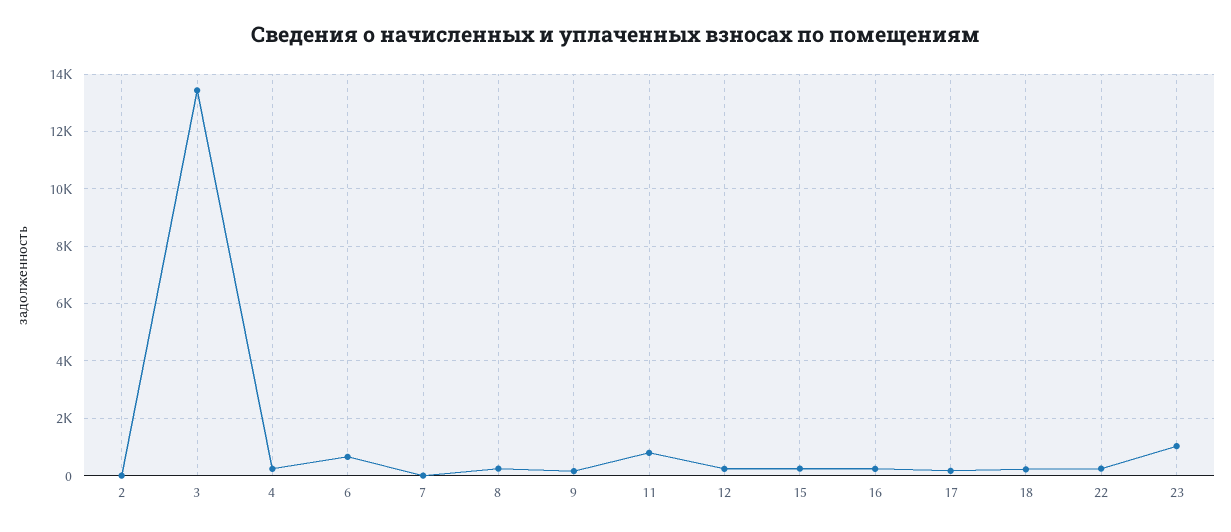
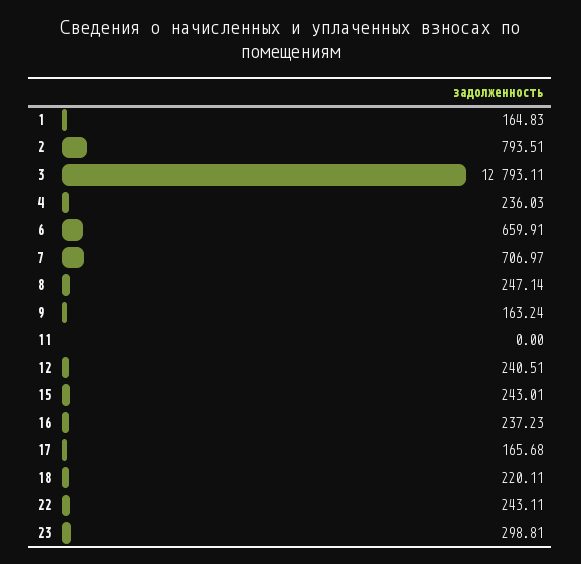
2: 0 -> 793.51
3: 13500 -> 12793.11
7: 0 -> 706.97
11: 750 -> 0
23: 1000 -> 298.81
1: none -> 164.83

